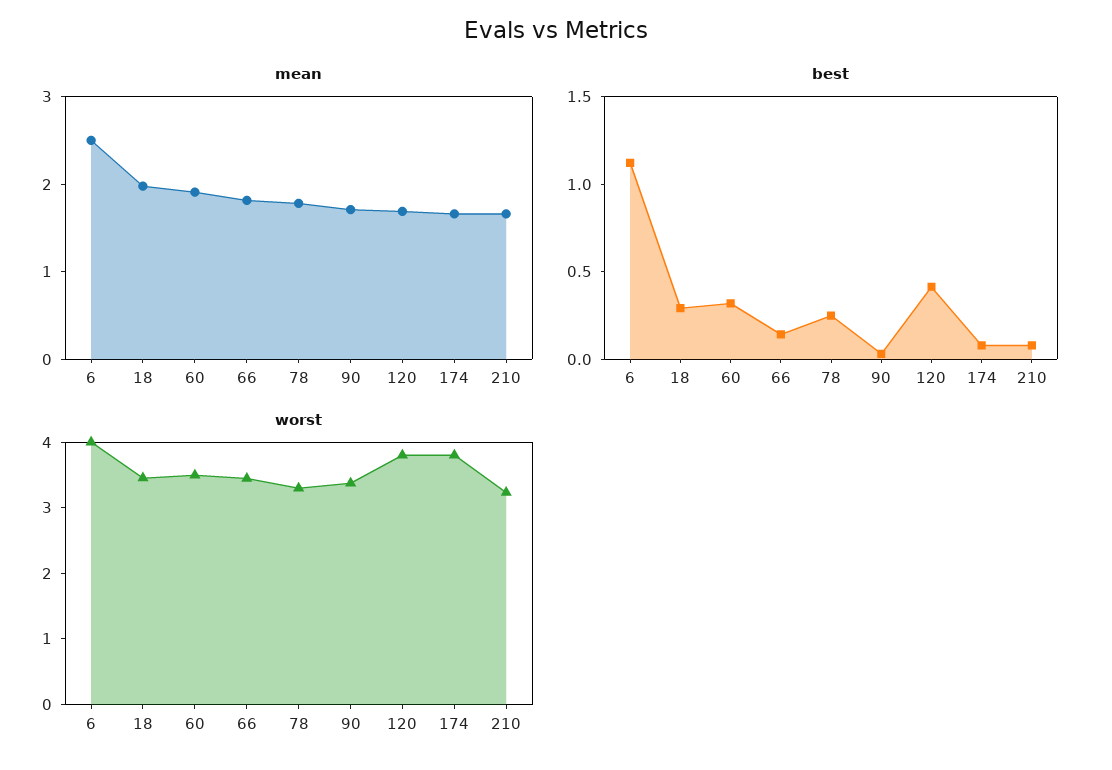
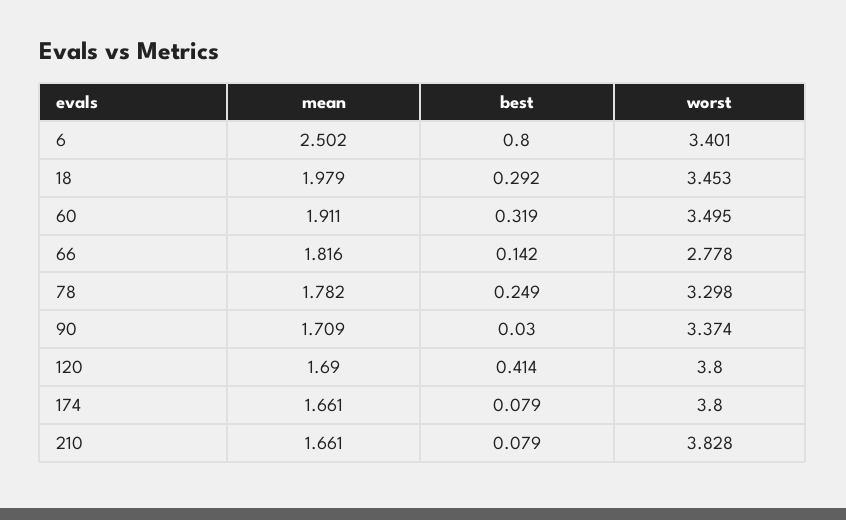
best, 6: 1.1 -> 0.8
worst, 6: 4 -> 3.401
worst, 66: 3.4 -> 2.778
worst, 210: 3.2 -> 3.828

